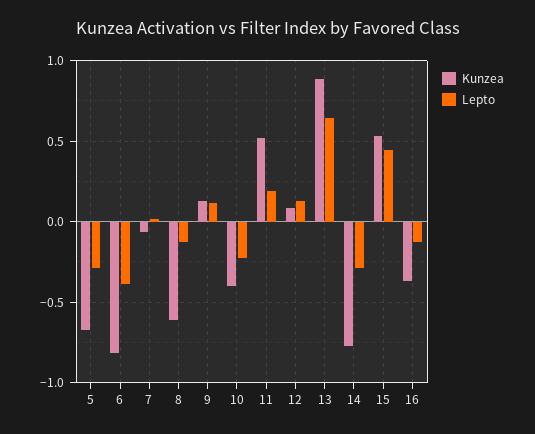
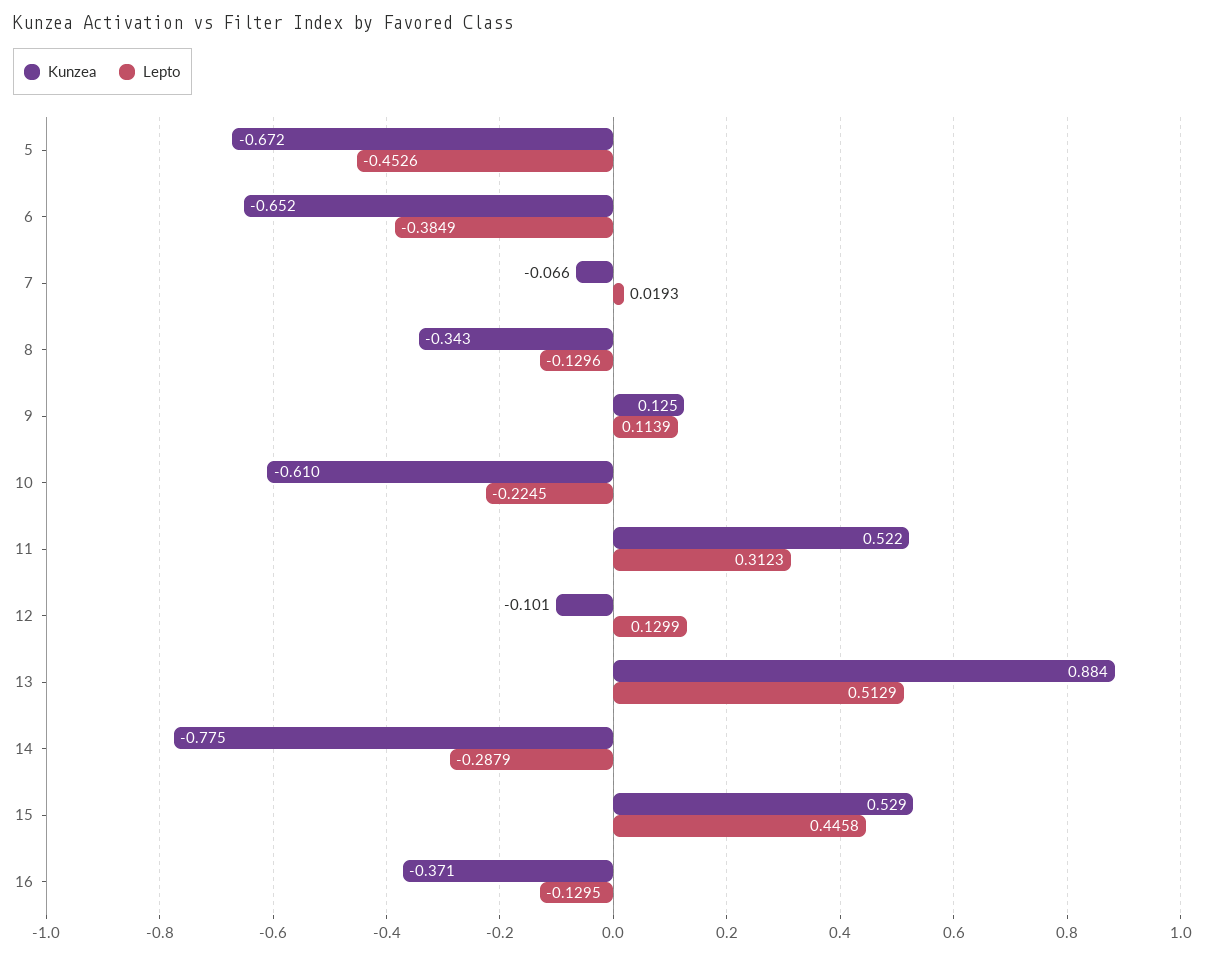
Lepto, 5: -0.3 -> -0.4526
Kunzea, 6: -0.8 -> -0.652
Kunzea, 8: -0.6 -> -0.343
Kunzea, 10: -0.4 -> -0.61
Lepto, 11: 0.2 -> 0.3123
Kunzea, 12: 0.1 -> -0.101
Lepto, 13: 0.65 -> 0.5129

